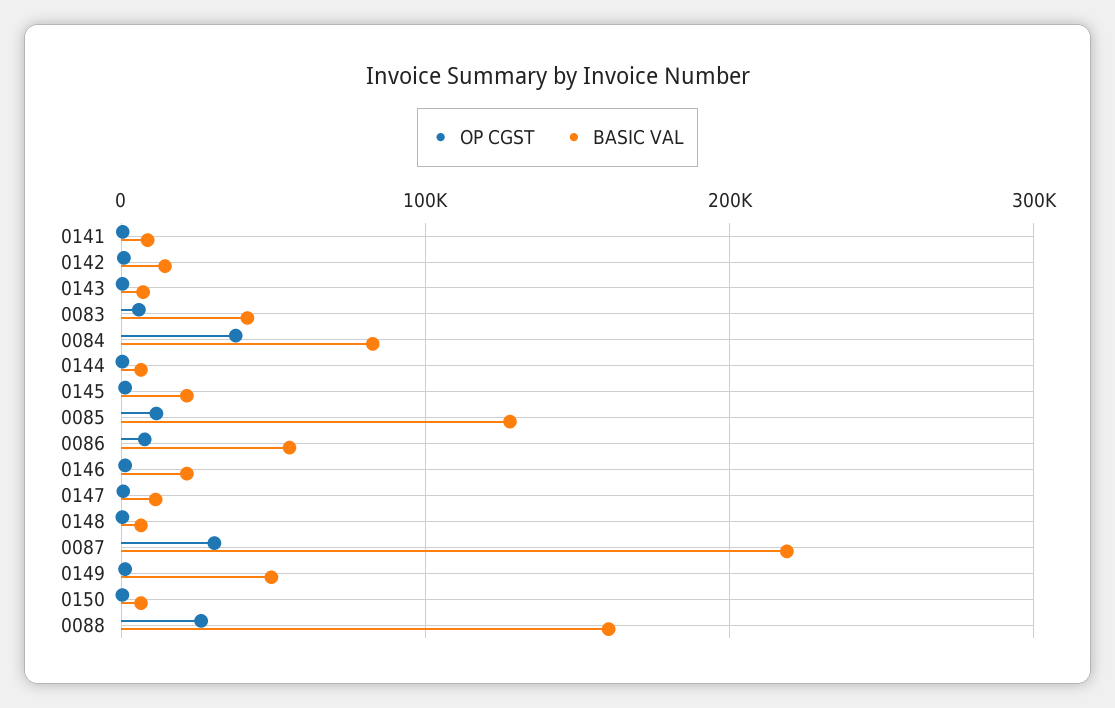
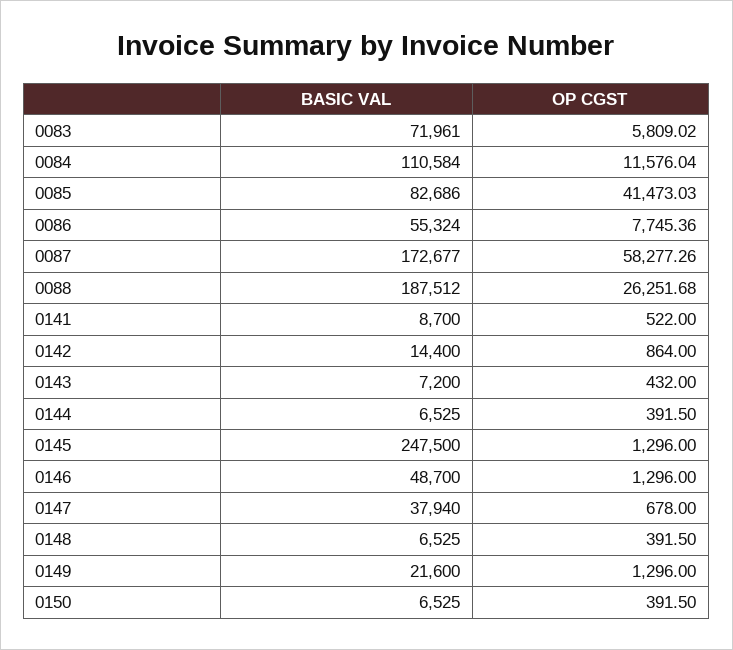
BASIC VAL, 0083: 40000 -> 71961
OP CGST, 0084: 40000 -> 11576.04
BASIC VAL, 0084: 80000 -> 110584
BASIC VAL, 0145: 20000 -> 247500
OP CGST, 0085: 10000 -> 41473.03
BASIC VAL, 0085: 130000 -> 82686
BASIC VAL, 0146: 20000 -> 48700
BASIC VAL, 0147: 10000 -> 37940
OP CGST, 0087: 30000 -> 58277.26
BASIC VAL, 0087: 220000 -> 172677
BASIC VAL, 0149: 50000 -> 21600
BASIC VAL, 0088: 160000 -> 187512

